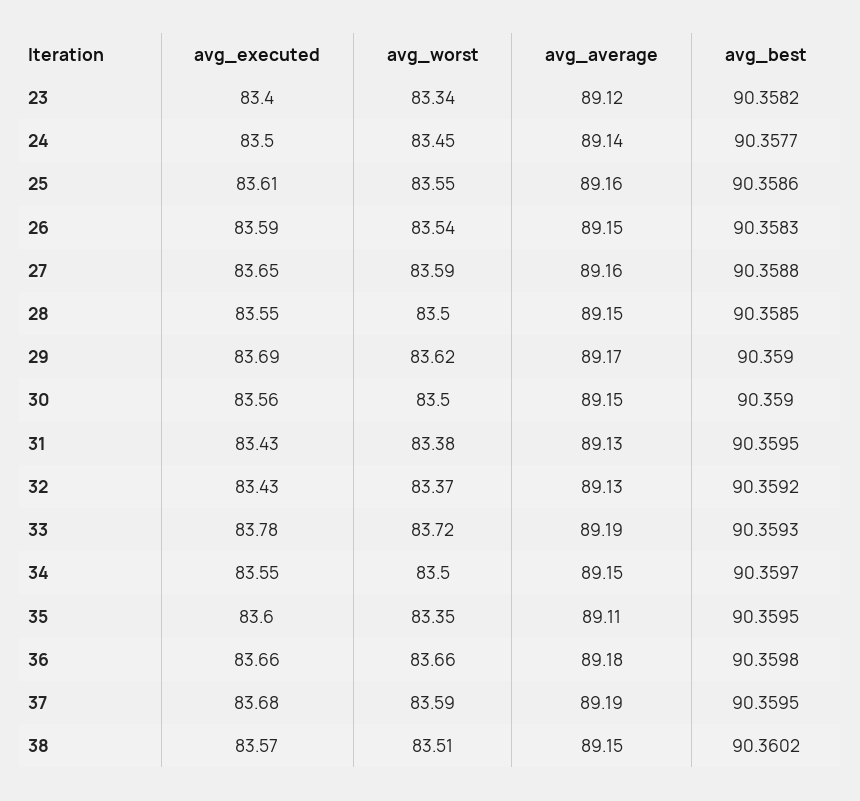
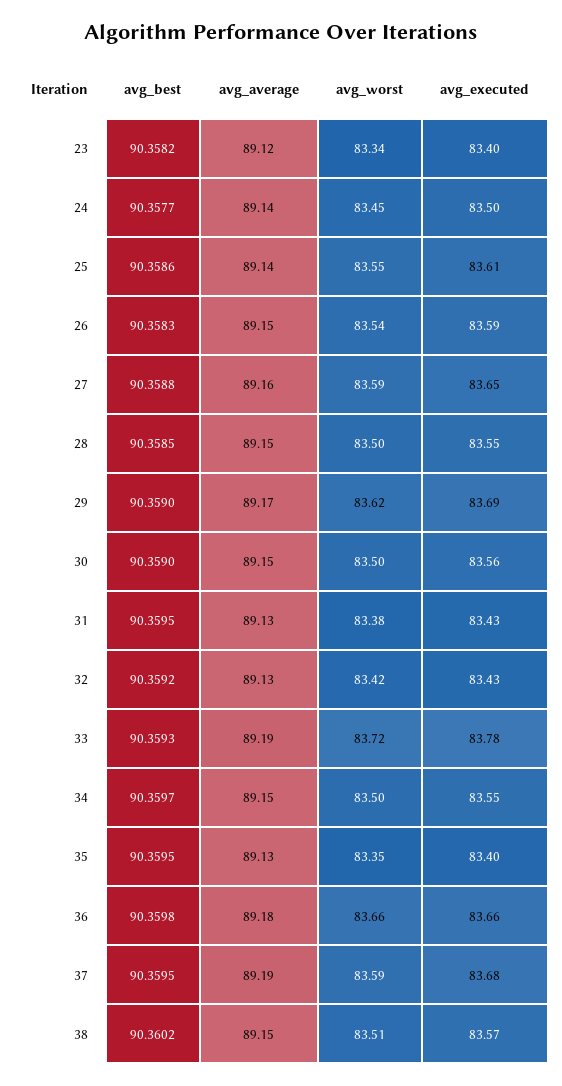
avg_average, 25: 89.16 -> 89.14
avg_worst, 32: 83.37 -> 83.42
avg_executed, 35: 83.6 -> 83.4
avg_average, 35: 89.11 -> 89.13

